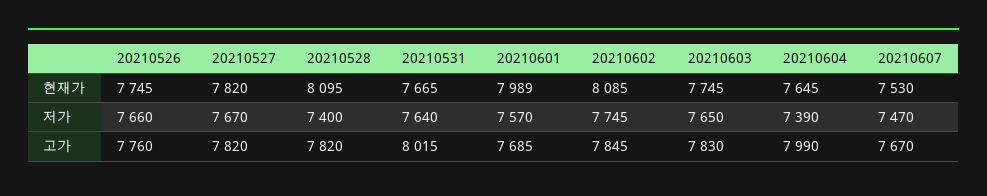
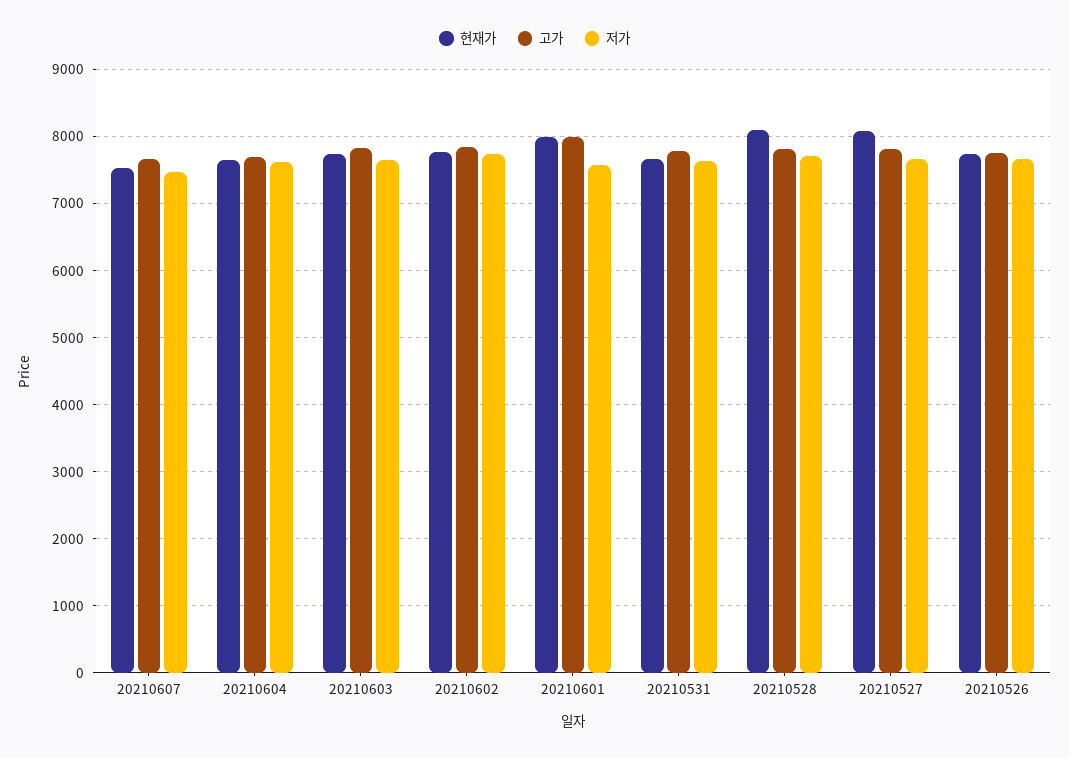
현재가, 20210527: 7820 -> 8100
현재가, 20210602: 8085 -> 7800
저가, 20210528: 7400 -> 7700
저가, 20210604: 7390 -> 7600
고가, 20210531: 8015 -> 7800
고가, 20210601: 7685 -> 8000
고가, 20210604: 7990 -> 7700

